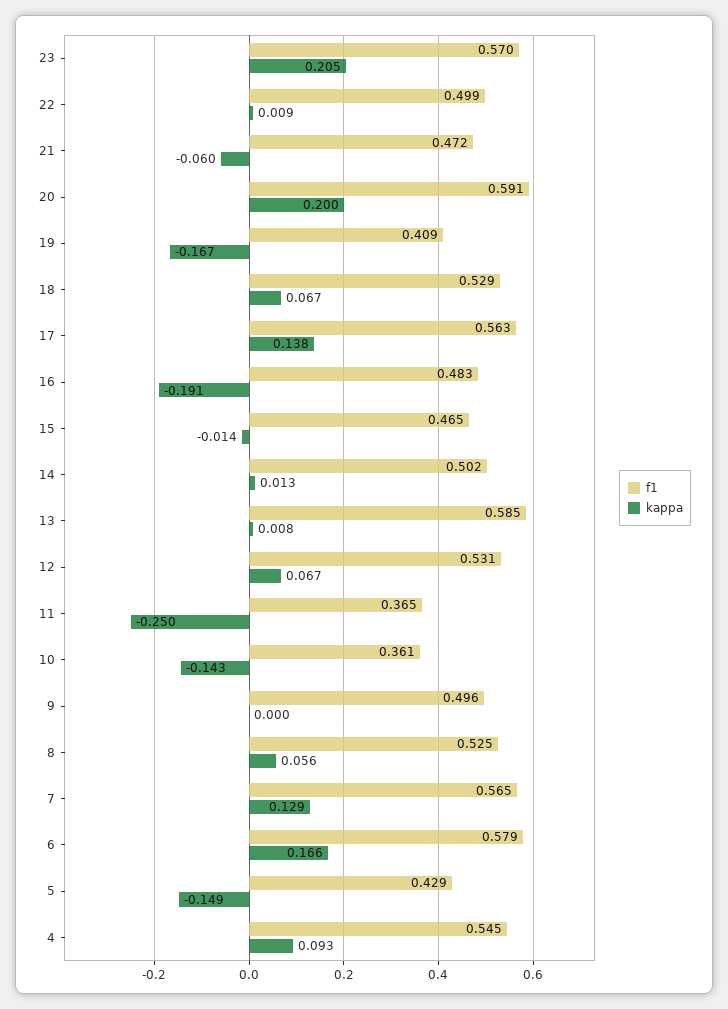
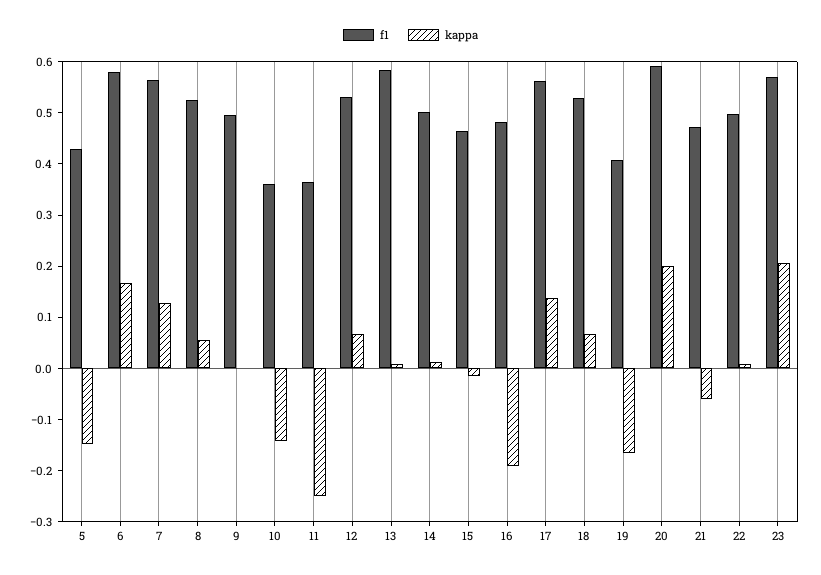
f1, 4: 0.545 -> none
kappa, 4: 0.093 -> none

